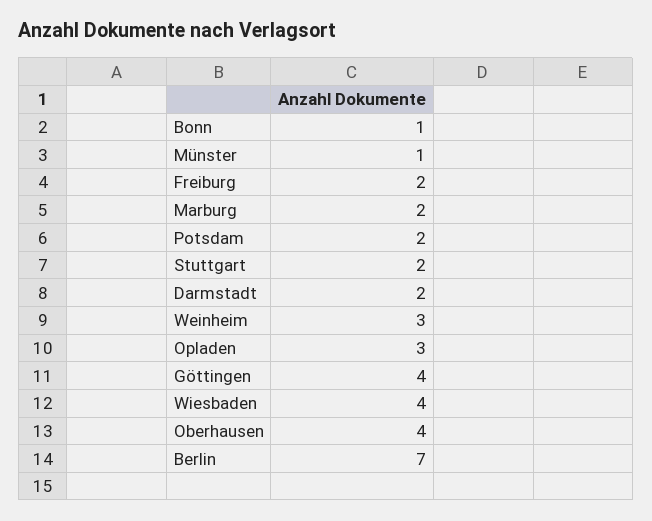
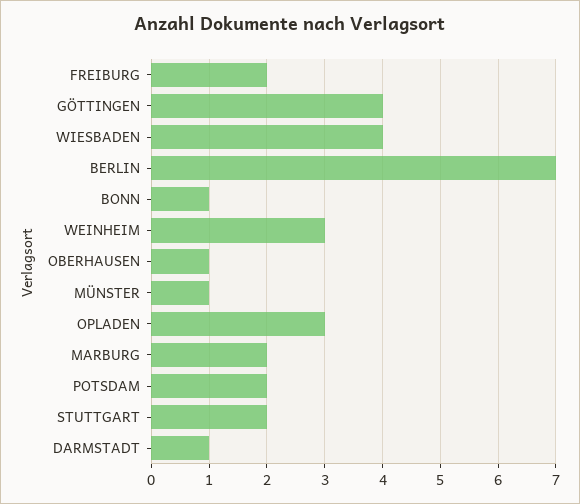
Darmstadt: 2 -> 1
Oberhausen: 4 -> 1

